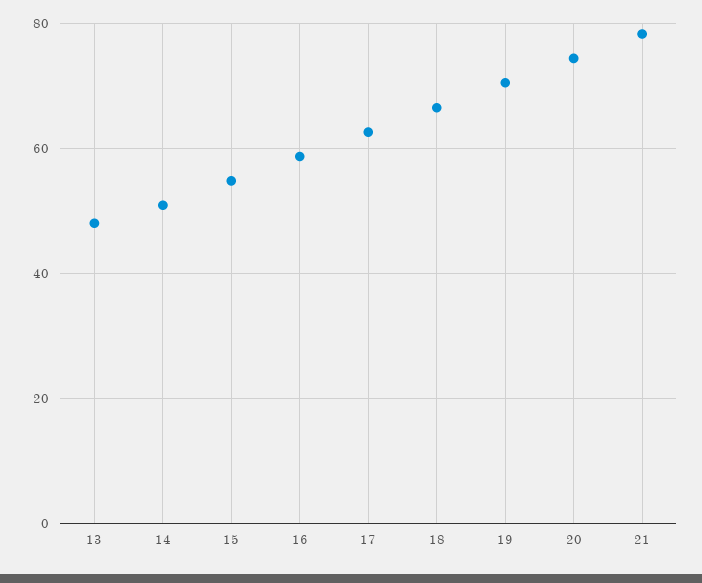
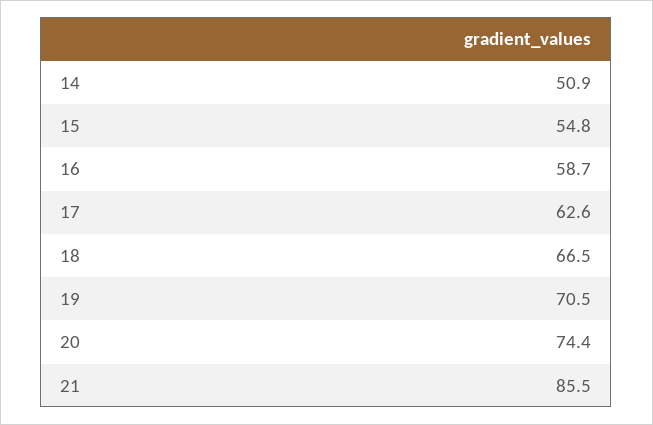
13: 48 -> none
21: 78 -> 85.5

